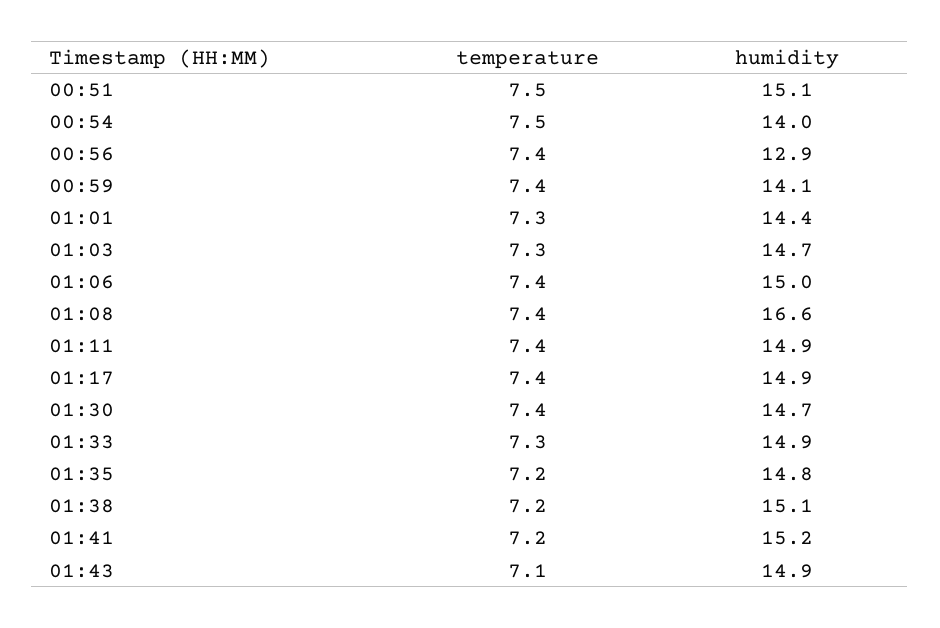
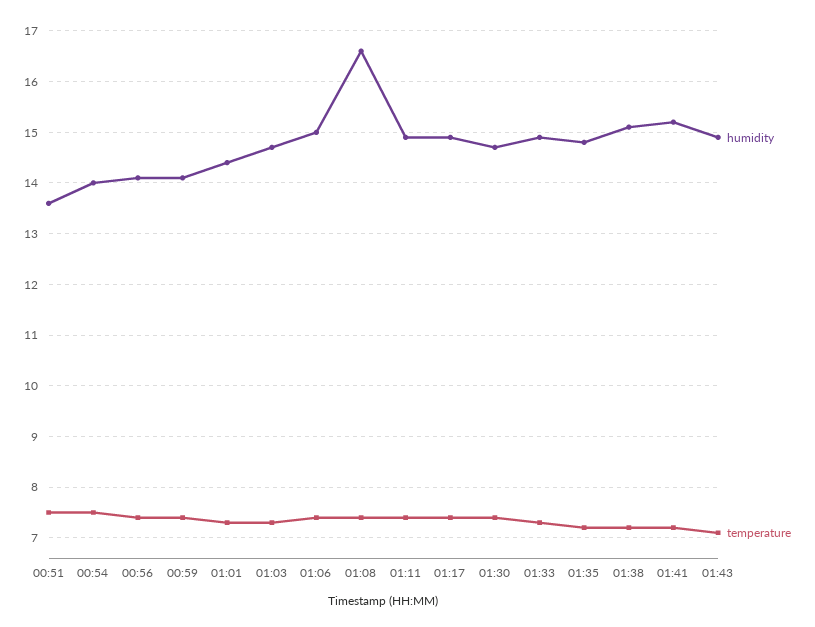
humidity, 00:51: 15.1 -> 13.5
humidity, 00:56: 12.9 -> 14

